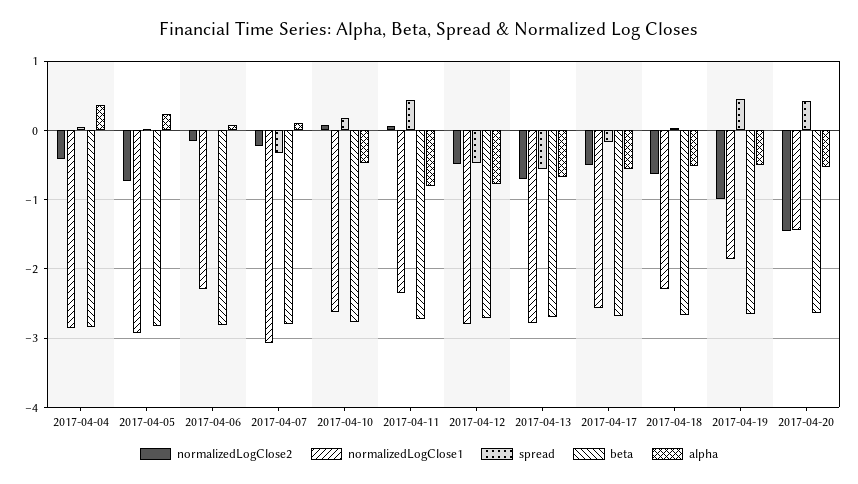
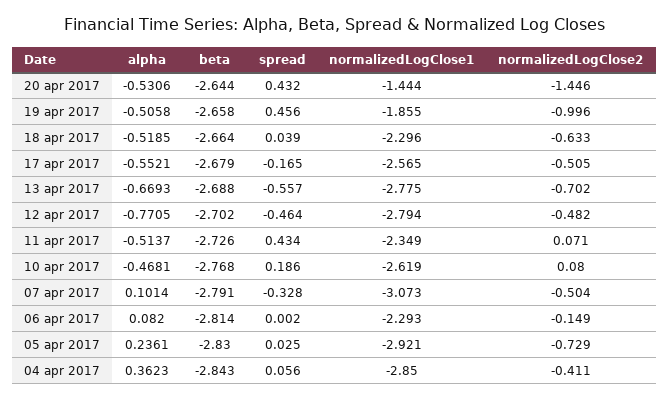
normalizedLogClose2, 2017-04-07: -0.2 -> -0.504
alpha, 2017-04-11: -0.8 -> -0.5137

